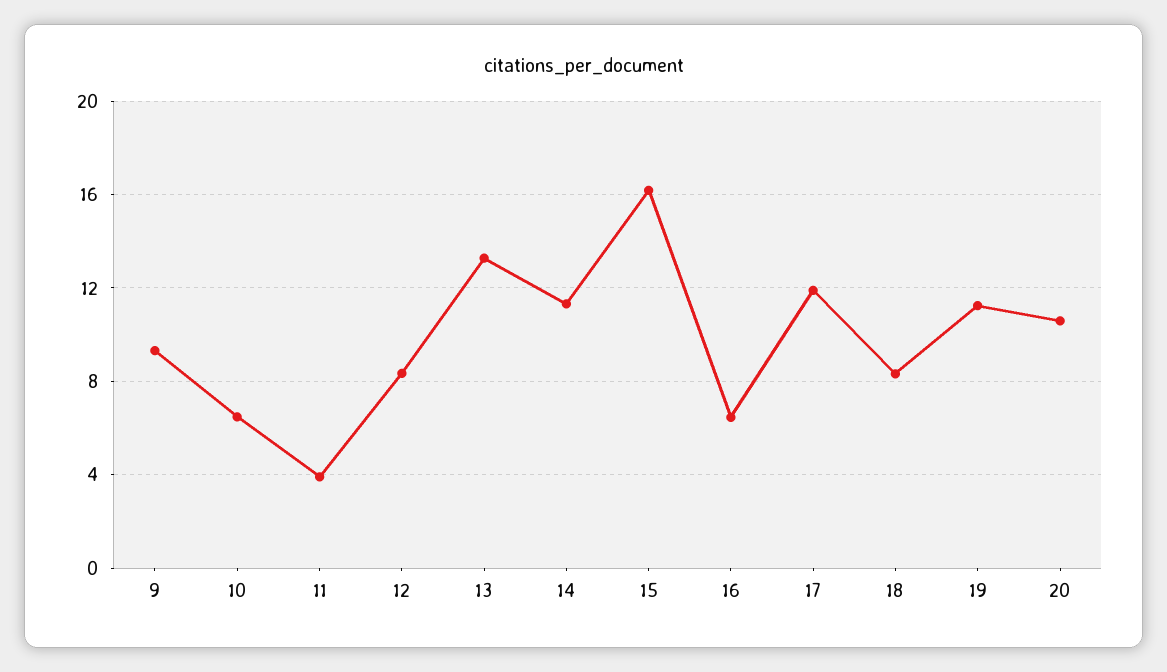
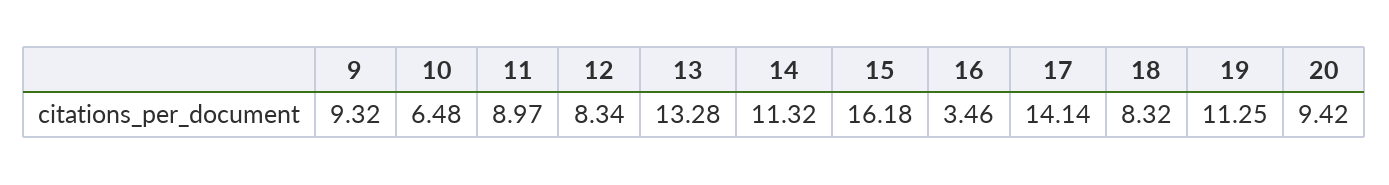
11: 4 -> 8.97
16: 6.5 -> 3.46
17: 12 -> 14.14
20: 10.5 -> 9.42

